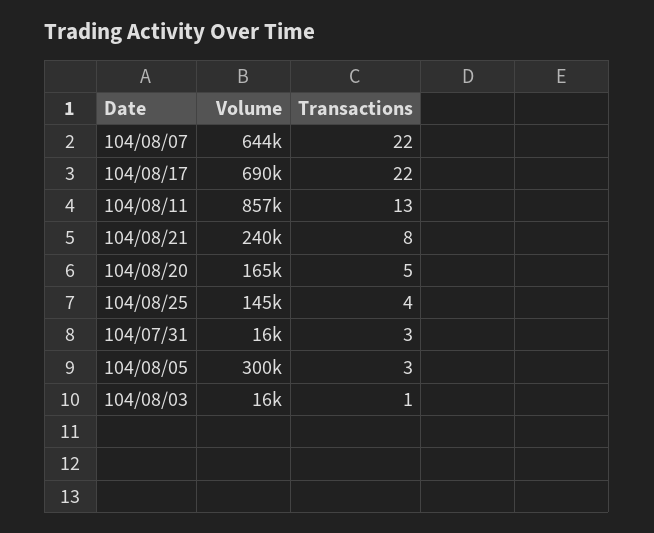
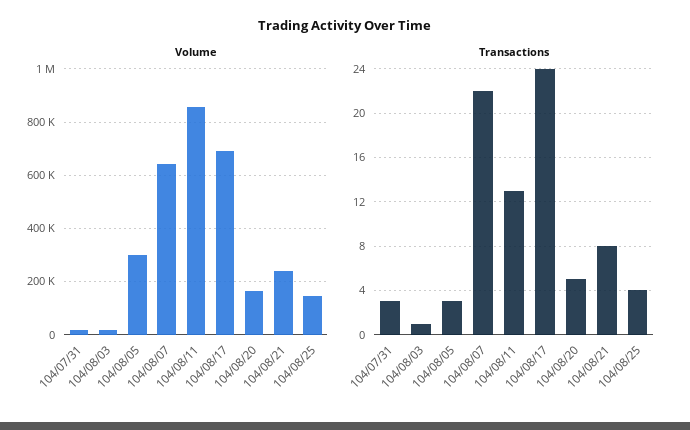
Transactions, 104/08/17: 22 -> 24

